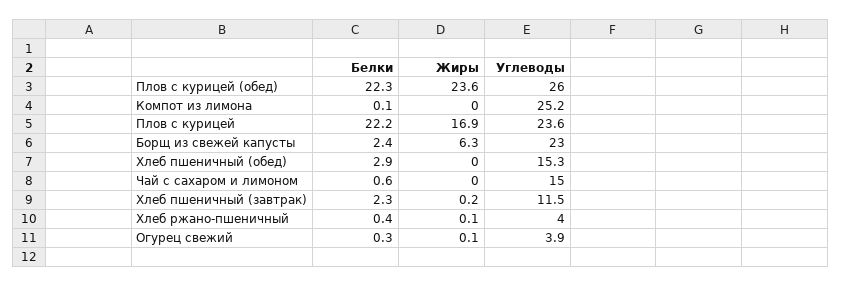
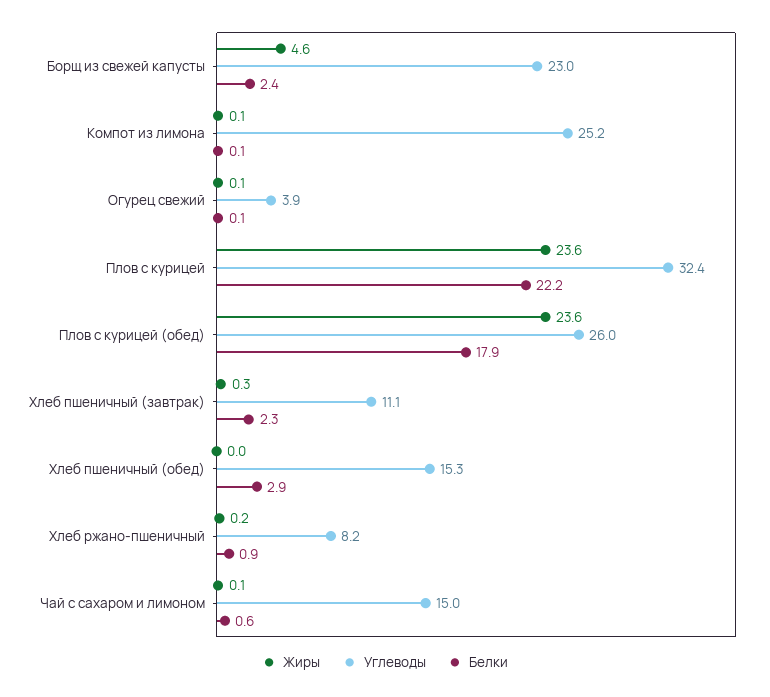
Белки, Плов с курицей (обед): 22.3 -> 17.9
Жиры, Компот из лимона: 0 -> 0.1
Жиры, Плов с курицей: 16.9 -> 23.6
Углеводы, Плов с курицей: 23.6 -> 32.4
Жиры, Борщ из свежей капусты: 6.3 -> 4.6
Жиры, Чай с сахаром и лимоном: 0 -> 0.1
Жиры, Хлеб пшеничный (завтрак): 0.2 -> 0.3
Углеводы, Хлеб пшеничный (завтрак): 11.5 -> 11.1
Белки, Хлеб ржано-пшеничный: 0.4 -> 0.9
Жиры, Хлеб ржано-пшеничный: 0.1 -> 0.2
Углеводы, Хлеб ржано-пшеничный: 4 -> 8.2
Белки, Огурец свежий: 0.3 -> 0.1

